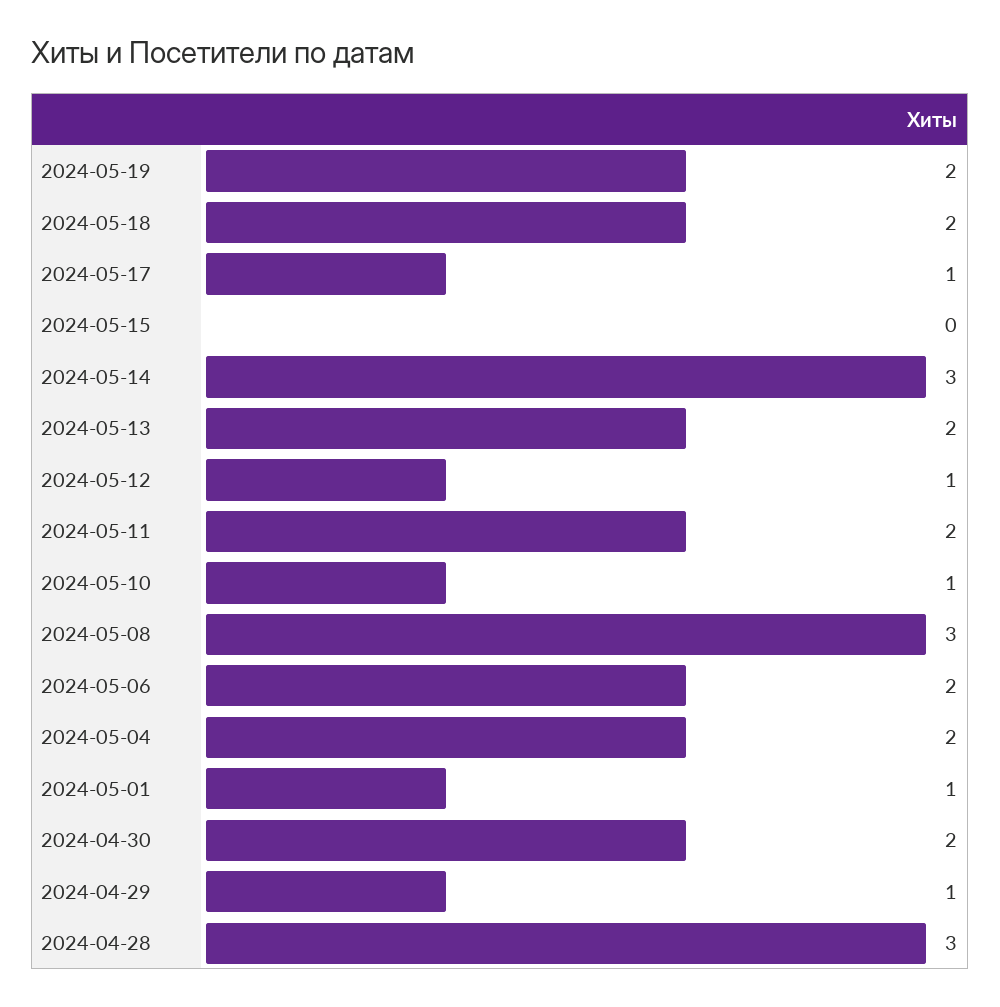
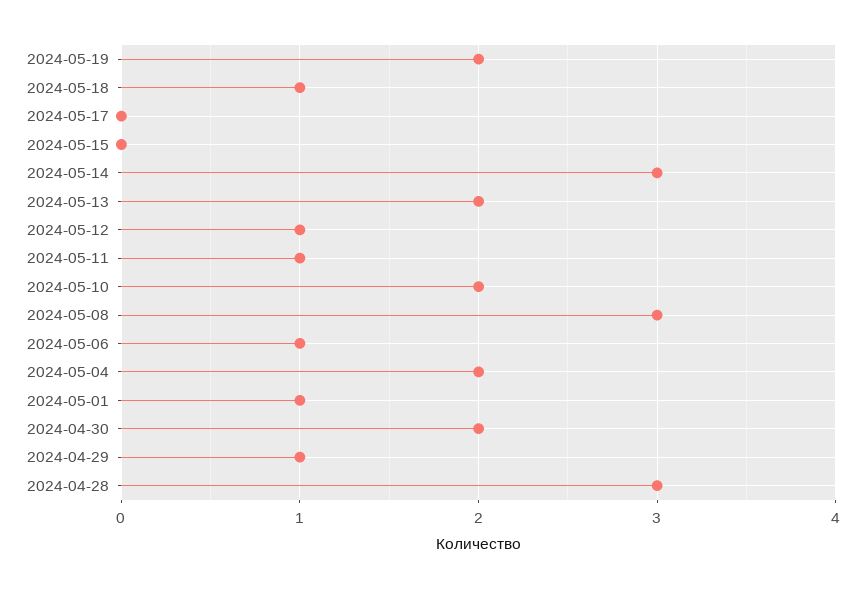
2024-05-18: 2 -> 1
2024-05-17: 1 -> 0
2024-05-11: 2 -> 1
2024-05-10: 1 -> 2
2024-05-06: 2 -> 1

